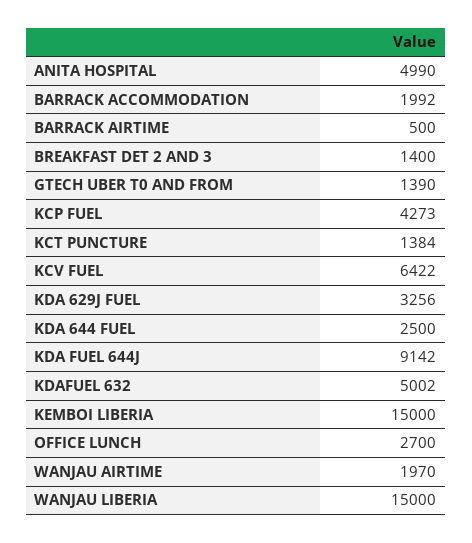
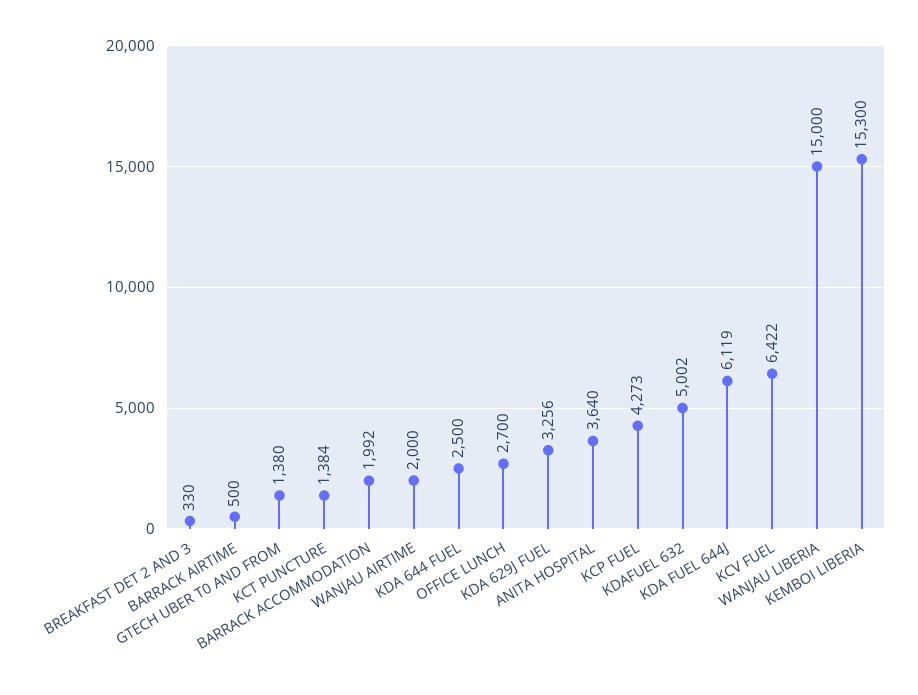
ANITA HOSPITAL: 4990 -> 3640
BREAKFAST DET 2 AND 3: 1400 -> 330
GTECH UBER T0 AND FROM: 1390 -> 1380
KDA FUEL 644J: 9142 -> 6119
KEMBOI LIBERIA: 15000 -> 15300
WANJAU AIRTIME: 1970 -> 2000

